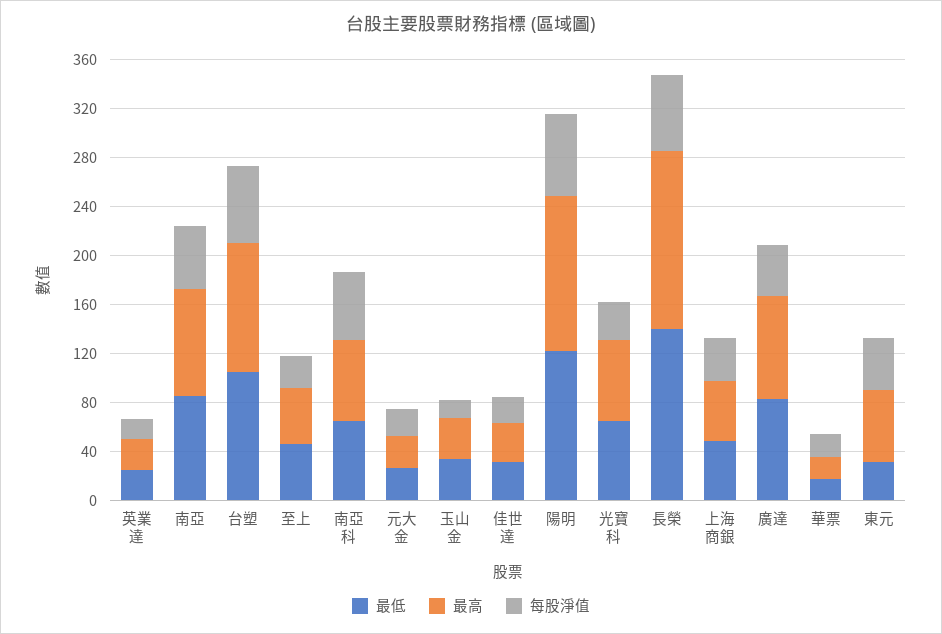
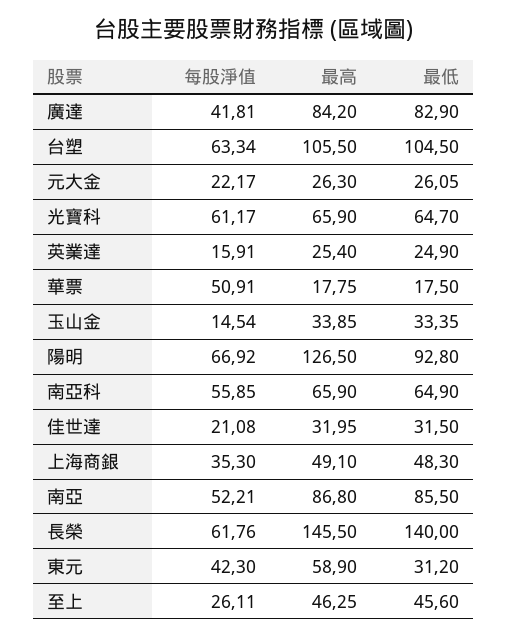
最低, 陽明: 120 -> 92.8
每股淨值, 光寶科: 30 -> 61.17
每股淨值, 華票: 20 -> 50.91

